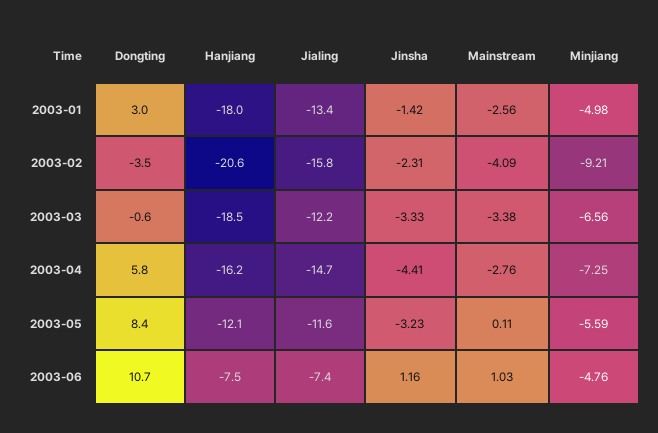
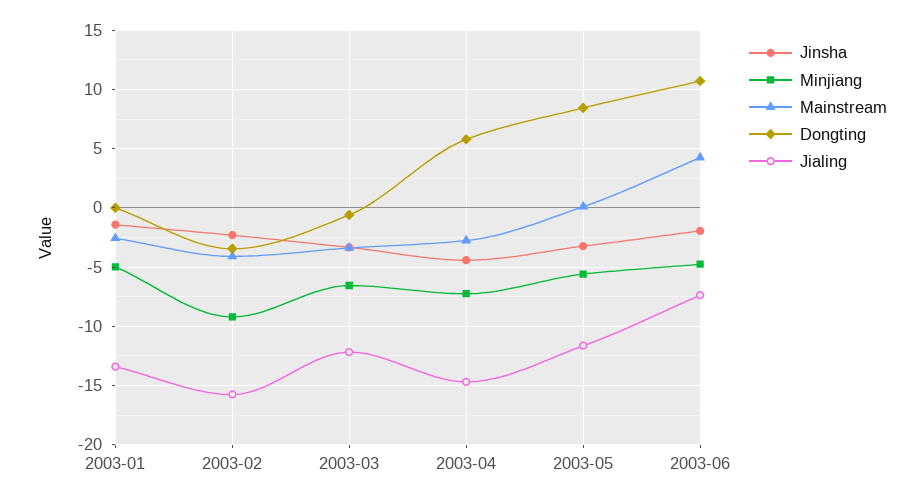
Dongting, 2003-01: 3 -> 0
Hanjiang, 2003-01: -18 -> none
Hanjiang, 2003-02: -20.6 -> none
Hanjiang, 2003-03: -18.5 -> none
Hanjiang, 2003-04: -16.2 -> none
Hanjiang, 2003-05: -12.1 -> none
Hanjiang, 2003-06: -7.5 -> none
Jinsha, 2003-06: 1.16 -> -2
Mainstream, 2003-06: 1.03 -> 4

